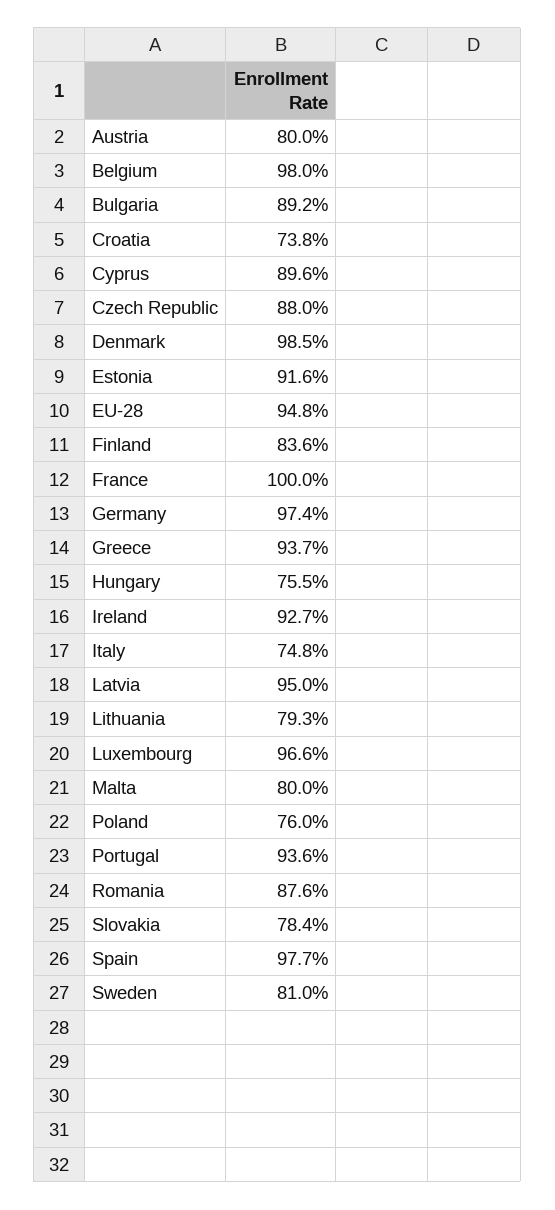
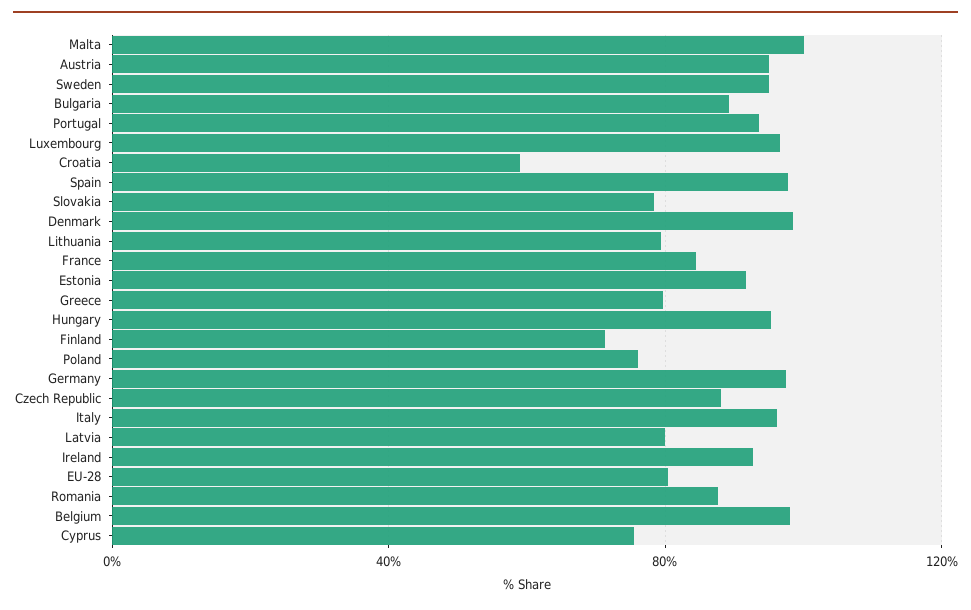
Austria: 80 -> 95
Croatia: 73.8 -> 60
Cyprus: 89.6 -> 75
EU-28: 94.8 -> 80
Finland: 83.6 -> 70
France: 100 -> 85
Greece: 93.7 -> 80
Hungary: 75.5 -> 95
Italy: 74.8 -> 95
Latvia: 95 -> 80
Malta: 80 -> 100
Sweden: 81 -> 95

